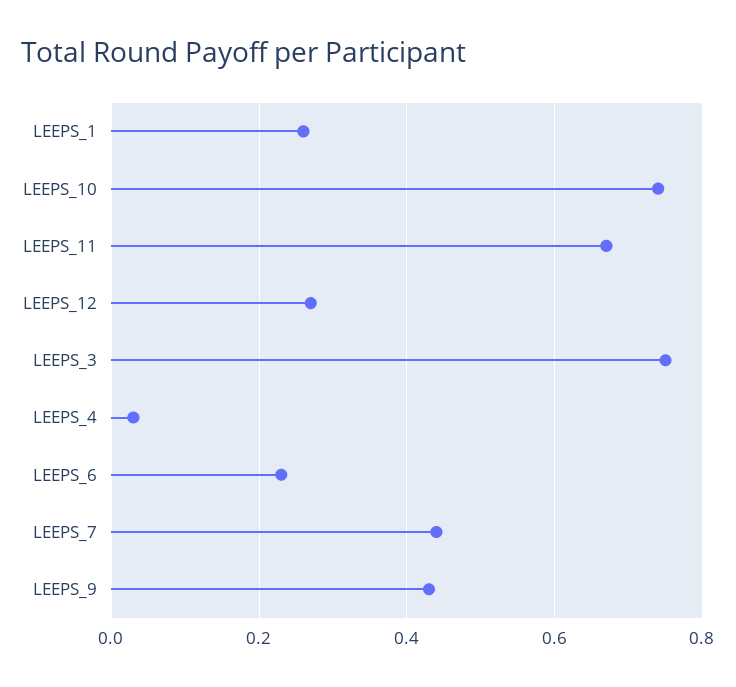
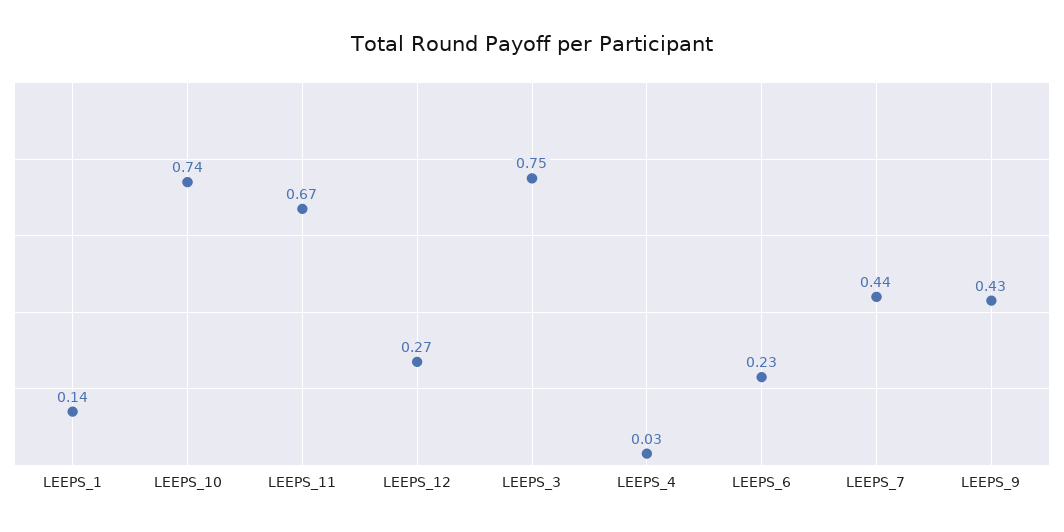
LEEPS_1: 0.25 -> 0.14

